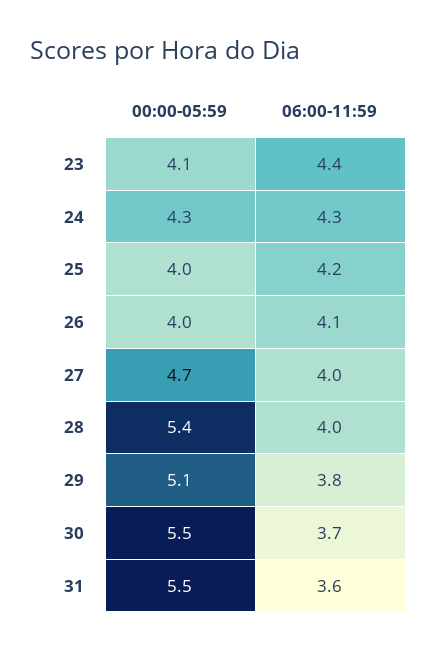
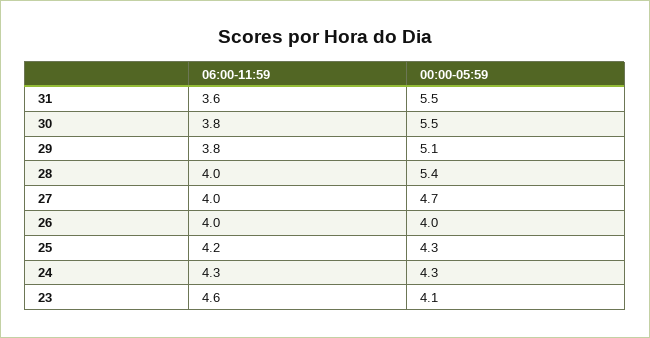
06:00-11:59, 23: 4.4 -> 4.6
00:00-05:59, 25: 4 -> 4.3
06:00-11:59, 26: 4.1 -> 4
06:00-11:59, 30: 3.7 -> 3.8

